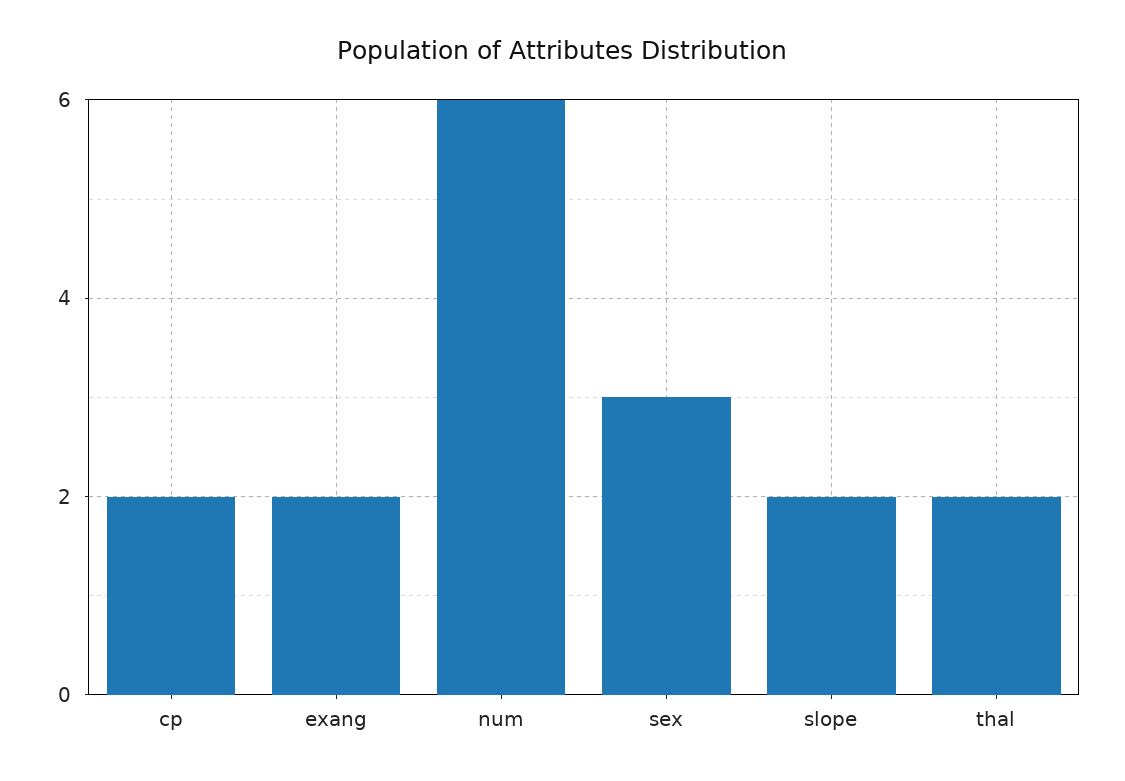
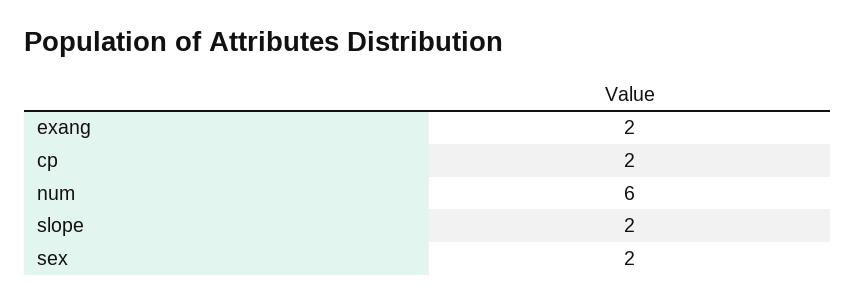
sex: 3 -> 2
thal: 2 -> none

